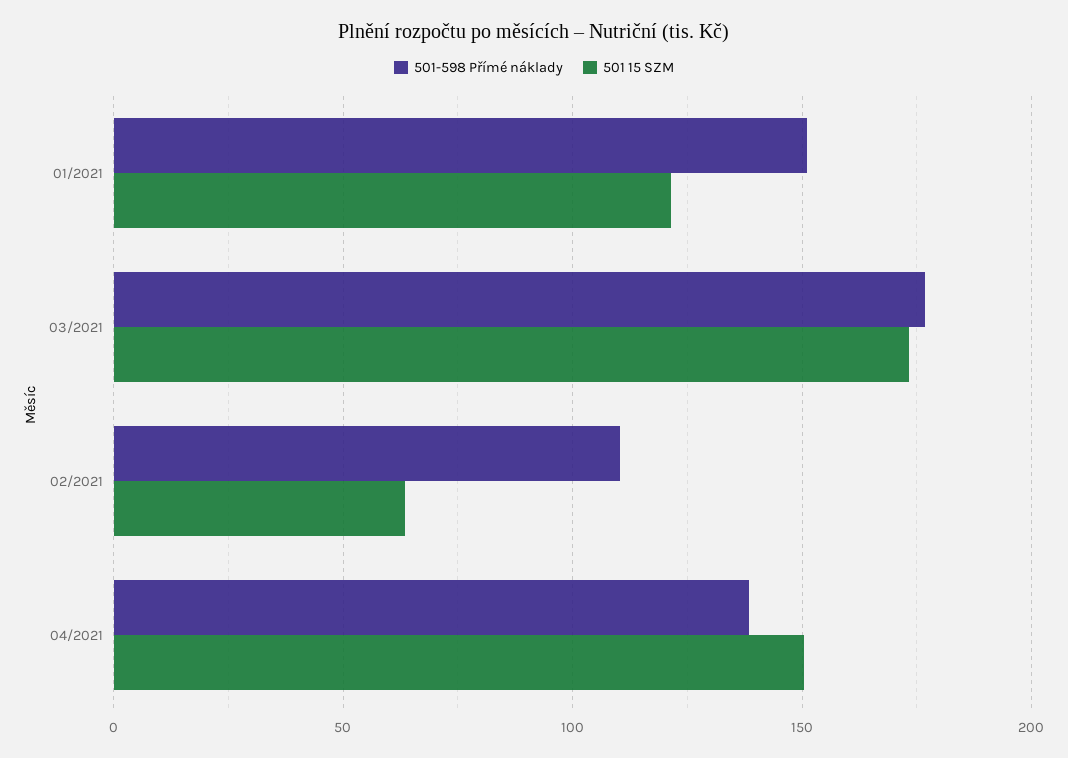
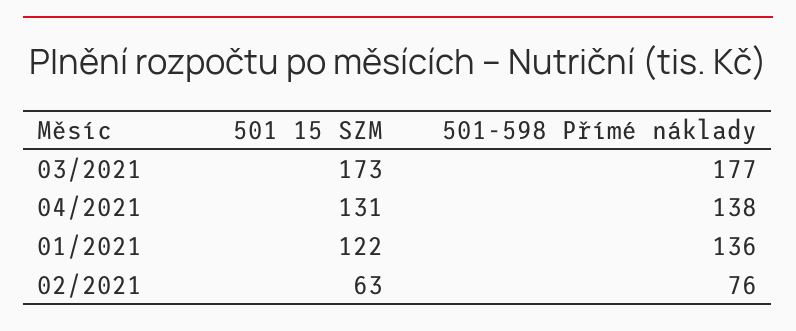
501-598 Přímé náklady, 01/2021: 150 -> 136
501-598 Přímé náklady, 02/2021: 110 -> 76
501 15 SZM, 04/2021: 150 -> 131

